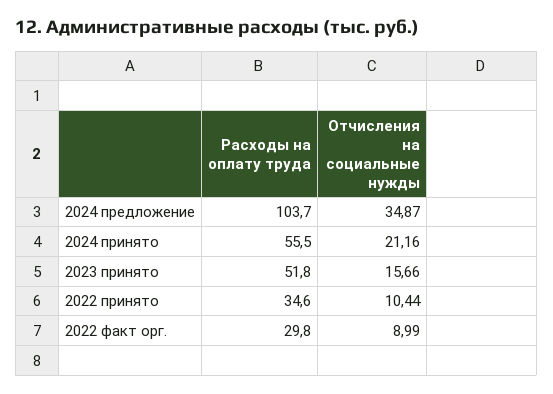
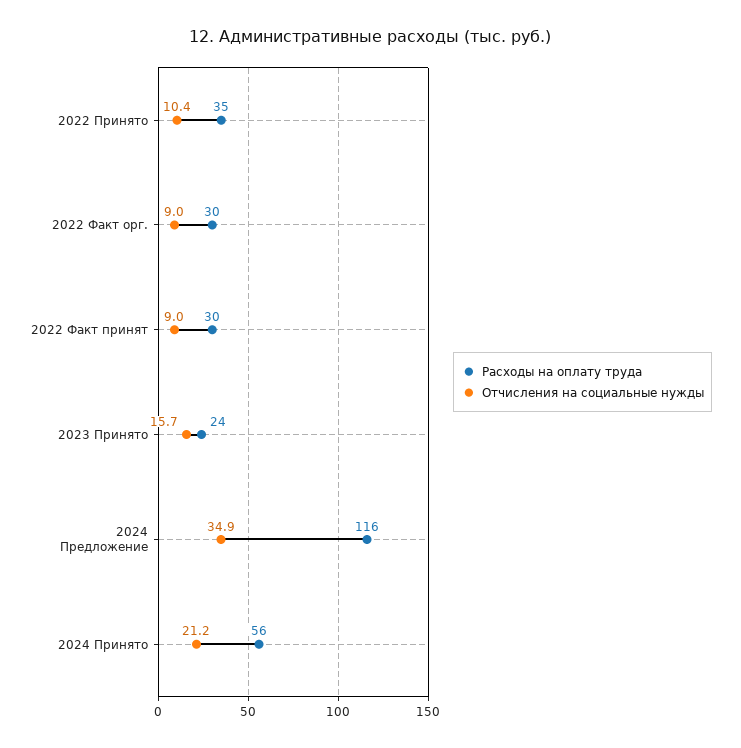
Расходы на оплату труда, 2024 предложение: 103.7 -> 116
Расходы на оплату труда, 2023 принято: 51.8 -> 24
Расходы на оплату труда, 2022 Факт принят: none -> 30
Отчисления на социальные нужды, 2022 Факт принят: none -> 9

